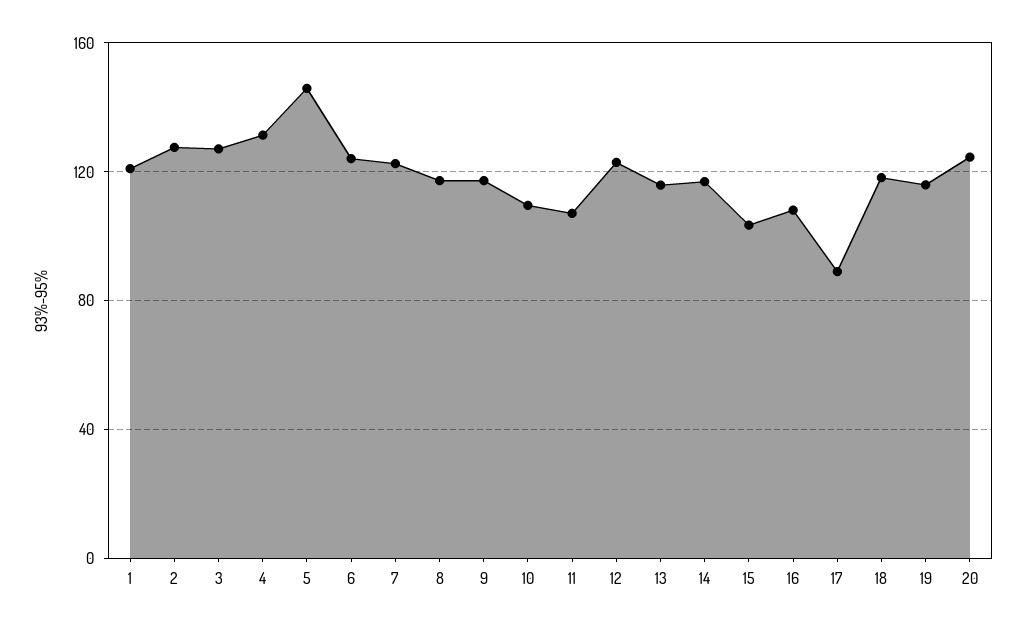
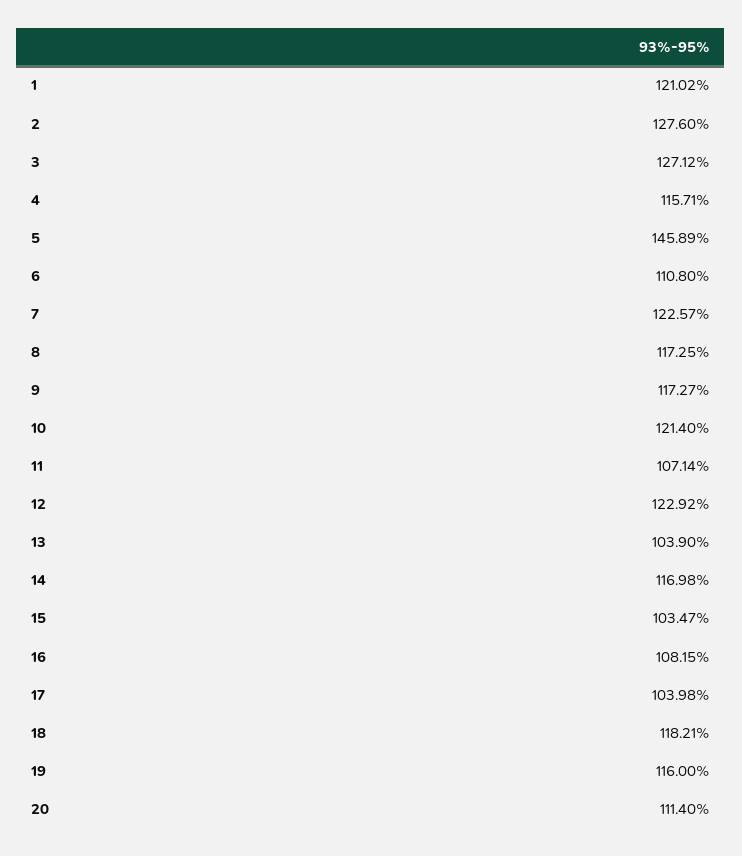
4: 130 -> 115.71
6: 125 -> 110.8
10: 110 -> 121.4
13: 115 -> 103.9
17: 90 -> 103.98
20: 125 -> 111.4

